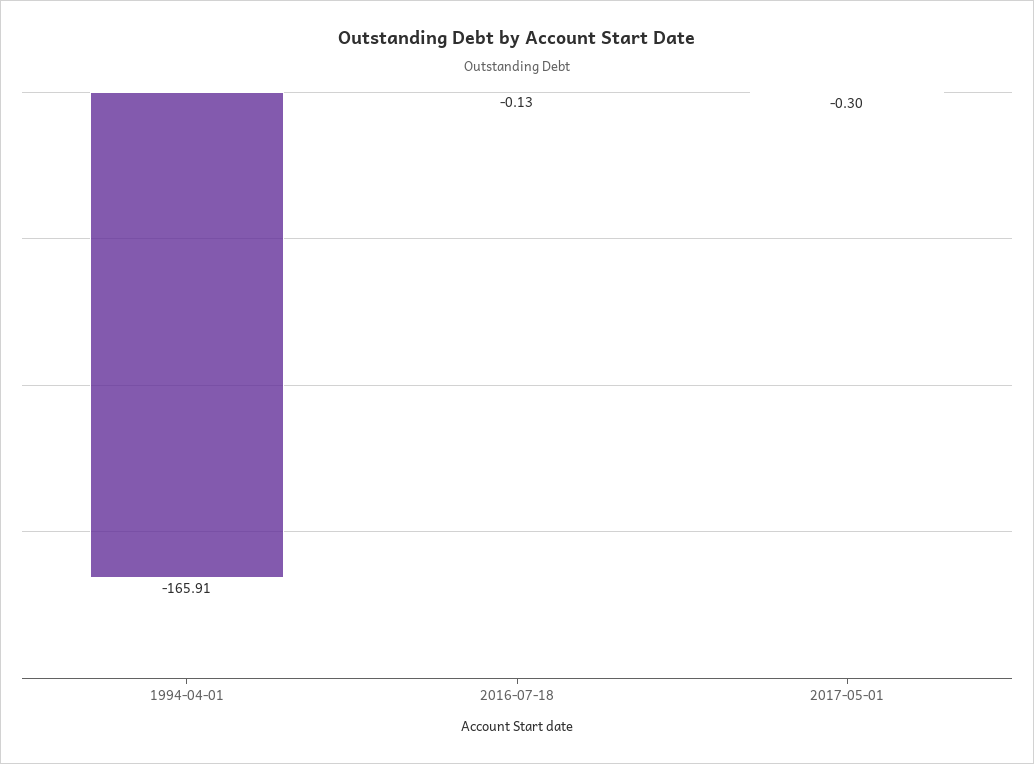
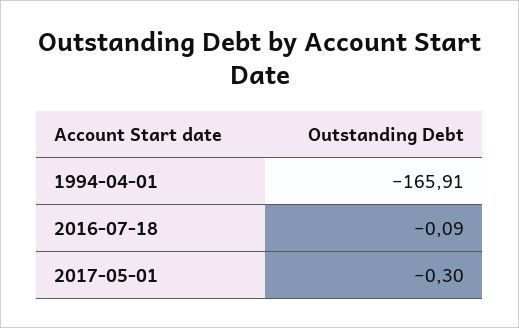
2016-07-18: -0.13 -> -0.09

